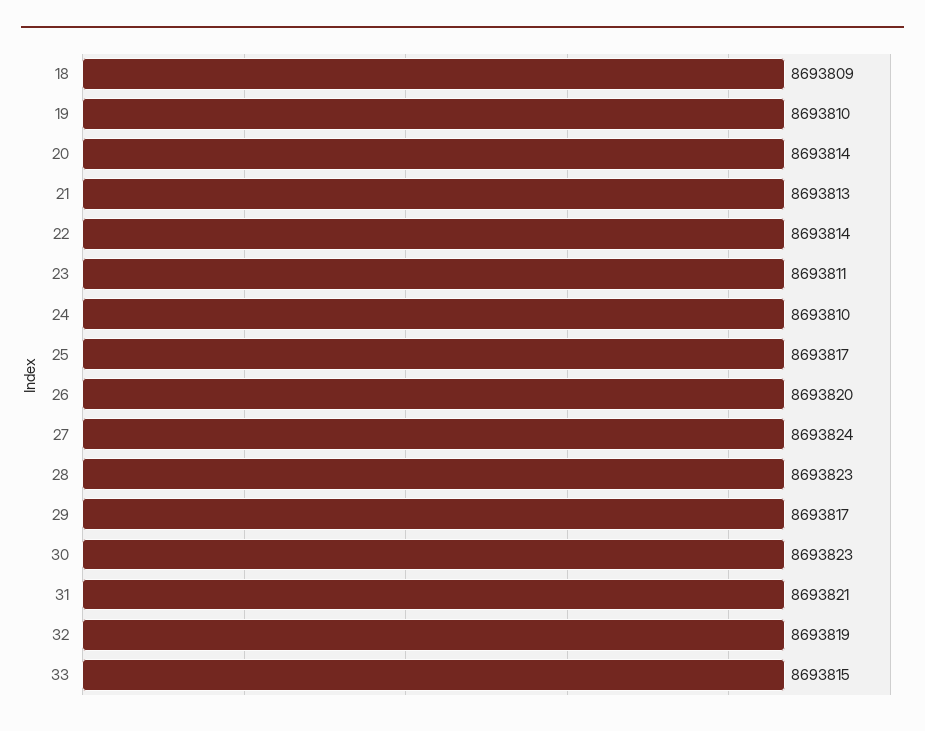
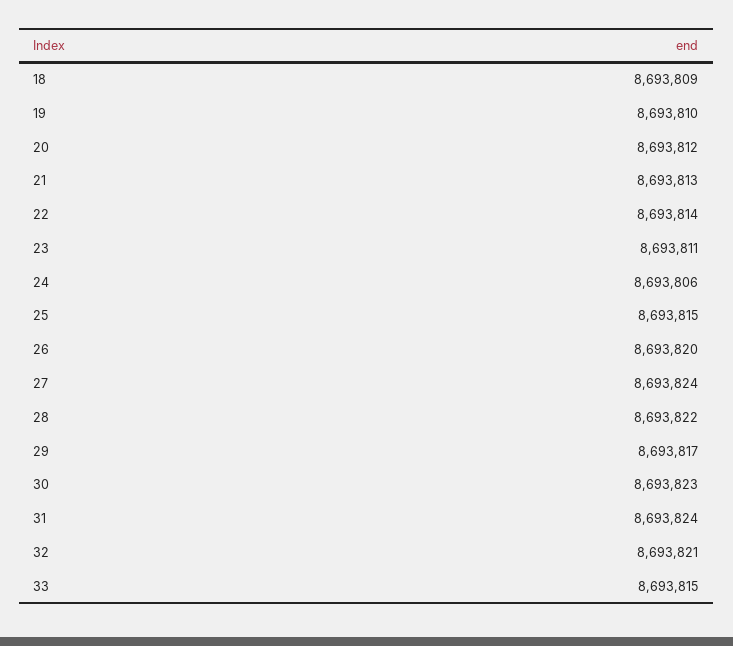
20: 8693814 -> 8693812
24: 8693810 -> 8693806
25: 8693817 -> 8693815
28: 8693823 -> 8693822
31: 8693821 -> 8693824
32: 8693819 -> 8693821

